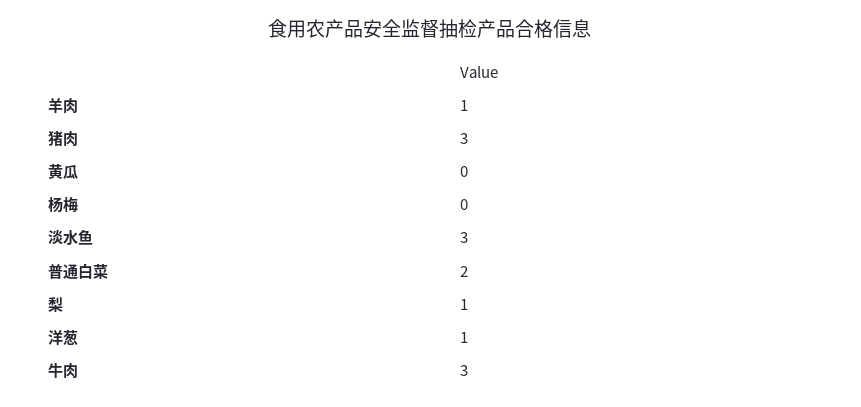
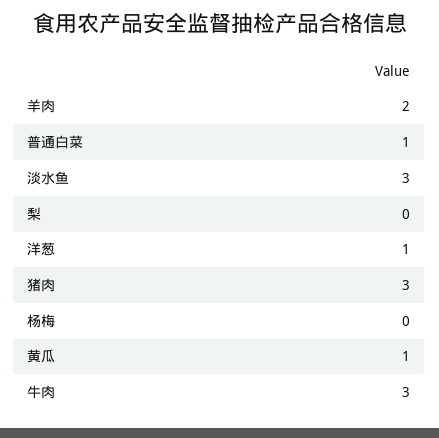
羊肉: 1 -> 2
黄瓜: 0 -> 1
普通白菜: 2 -> 1
梨: 1 -> 0

